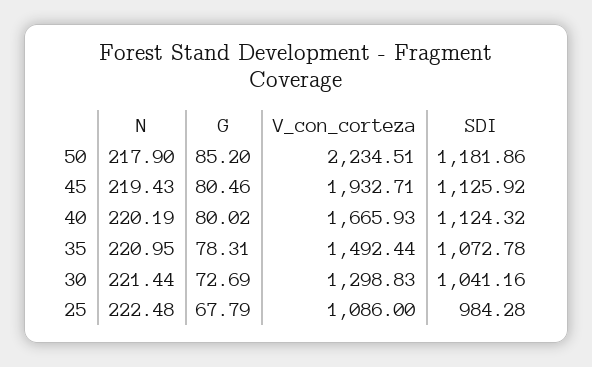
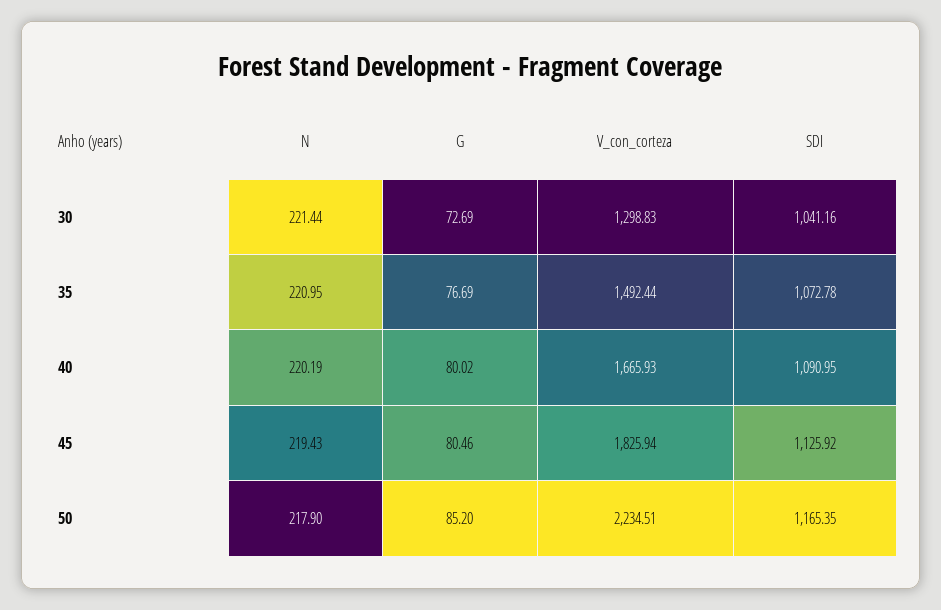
SDI, 50: 1181.86 -> 1165.35
V_con_corteza, 45: 1932.71 -> 1825.94
SDI, 40: 1124.32 -> 1090.95
G, 35: 78.31 -> 76.69
N, 25: 222.48 -> none
G, 25: 67.79 -> none
V_con_corteza, 25: 1086 -> none
SDI, 25: 984.28 -> none

